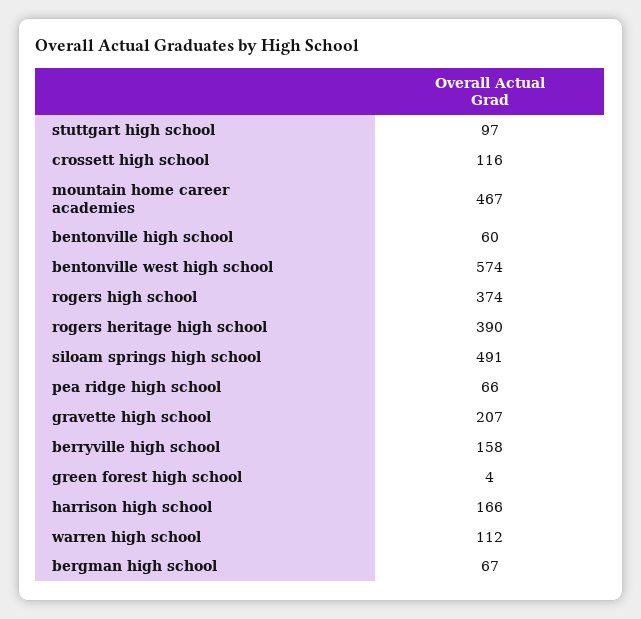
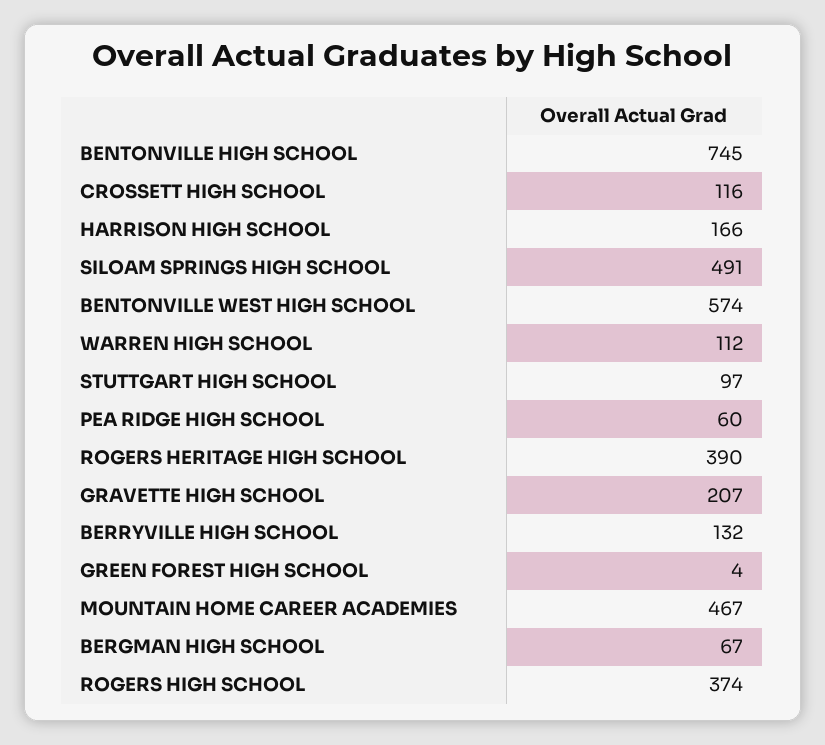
bentonville high school: 60 -> 745
pea ridge high school: 66 -> 60
berryville high school: 158 -> 132

